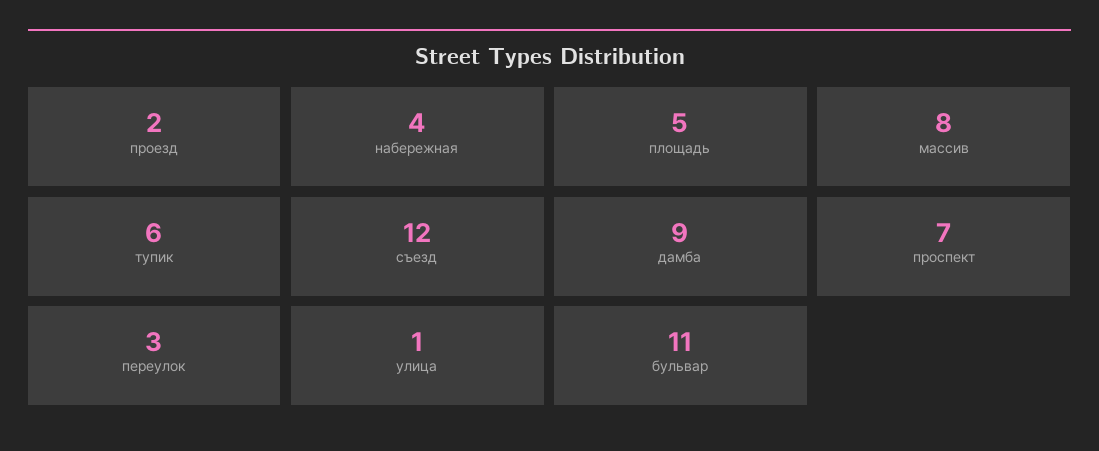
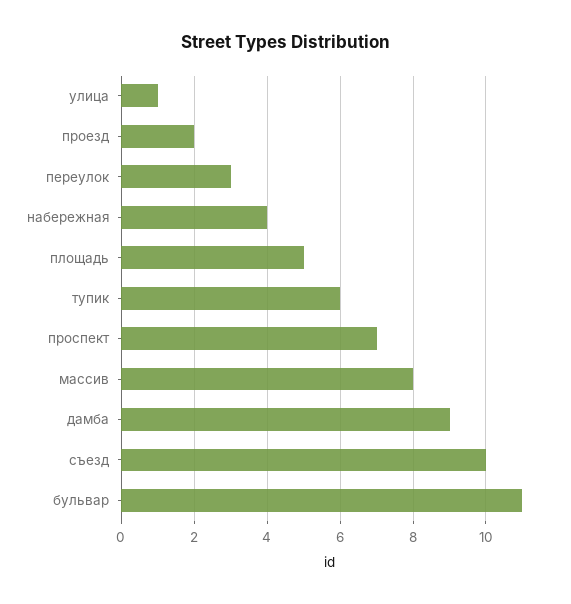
съезд: 12 -> 10

